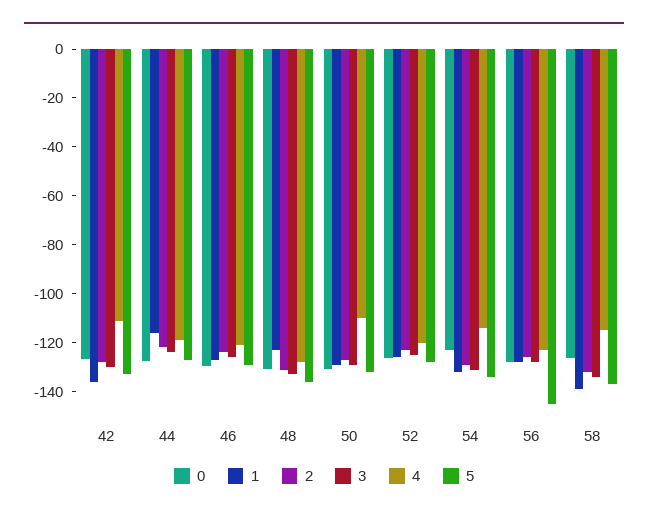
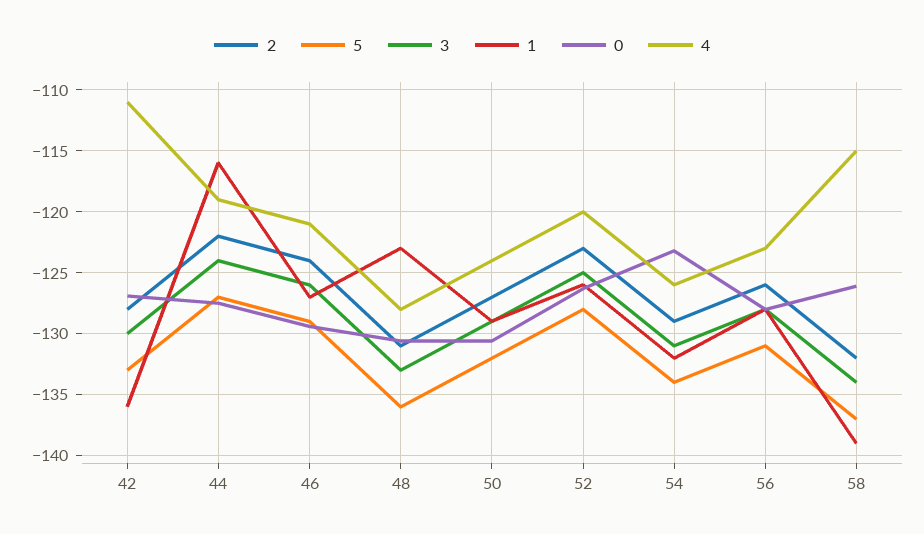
4, 50: -110 -> -124
4, 54: -115 -> -126
5, 56: -145 -> -131

